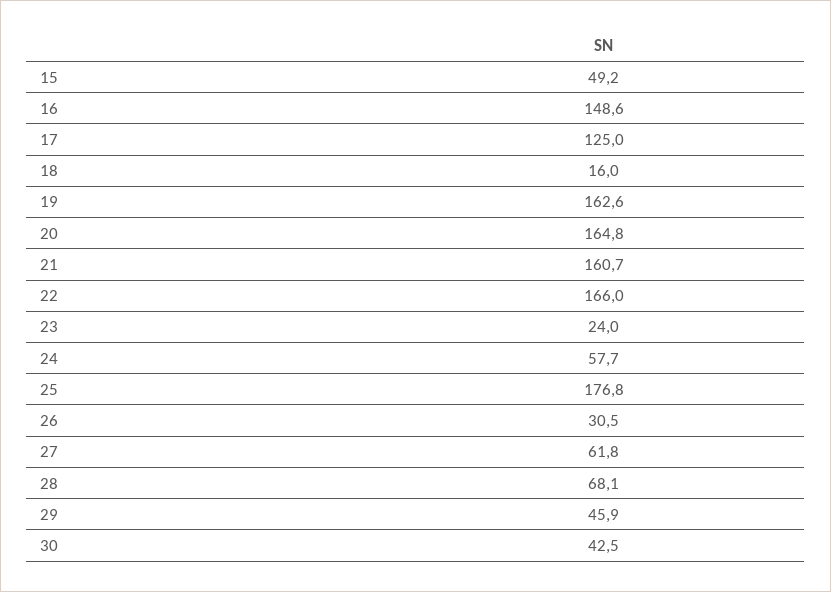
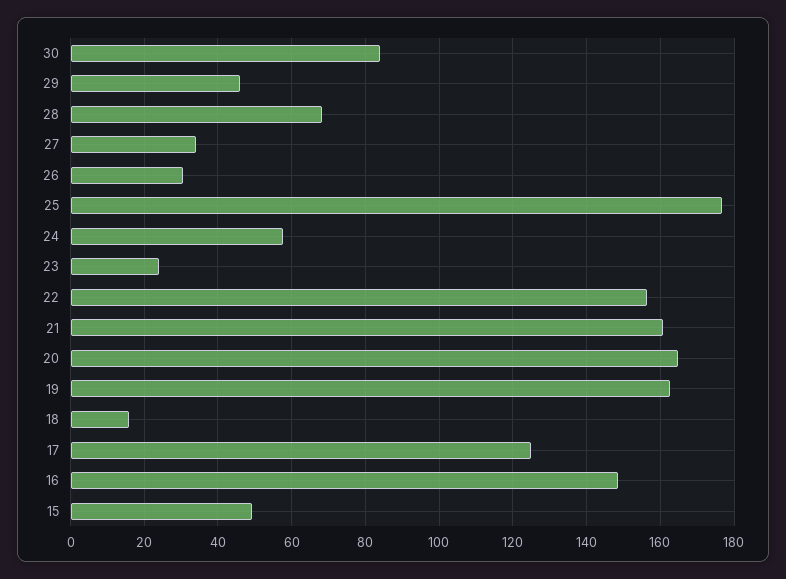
22: 166 -> 156
27: 61.8 -> 34
30: 42.5 -> 84

